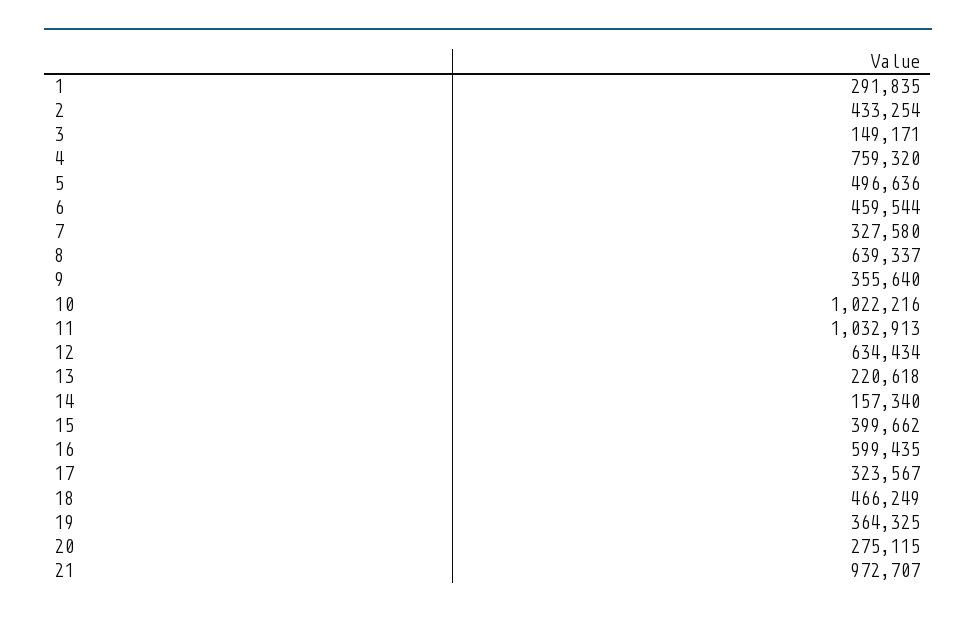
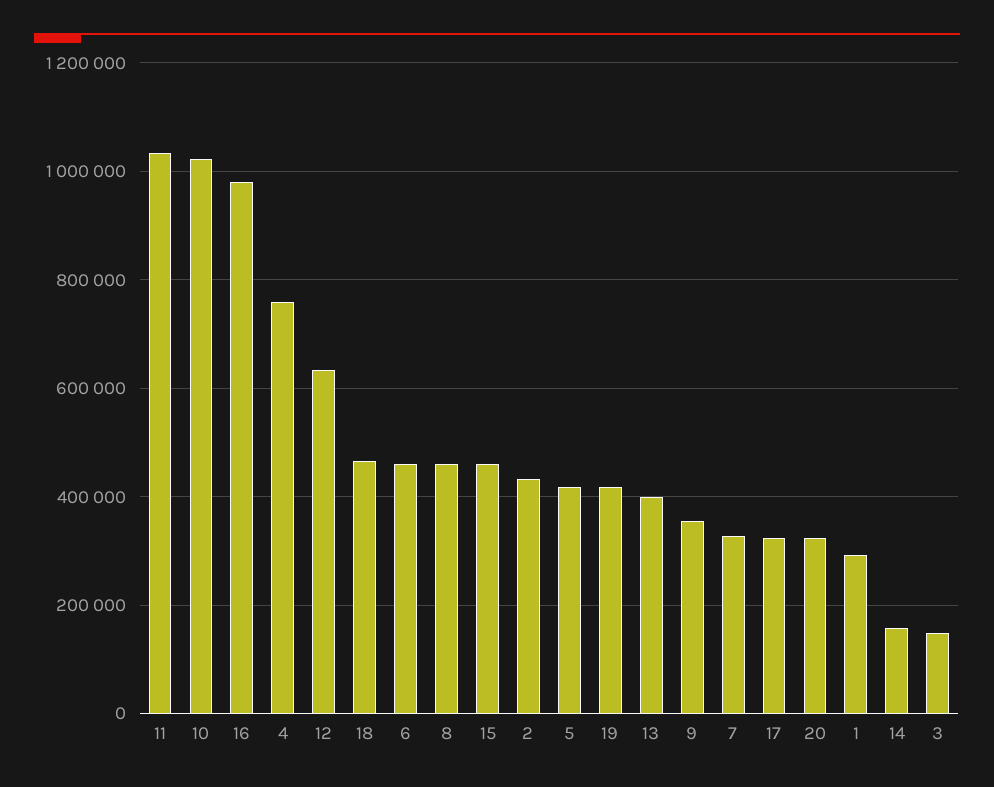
5: 496636 -> 420000
8: 639337 -> 460000
13: 220618 -> 400000
15: 399662 -> 460000
16: 599435 -> 980000
19: 364325 -> 420000
20: 275115 -> 320000
21: 972707 -> none

